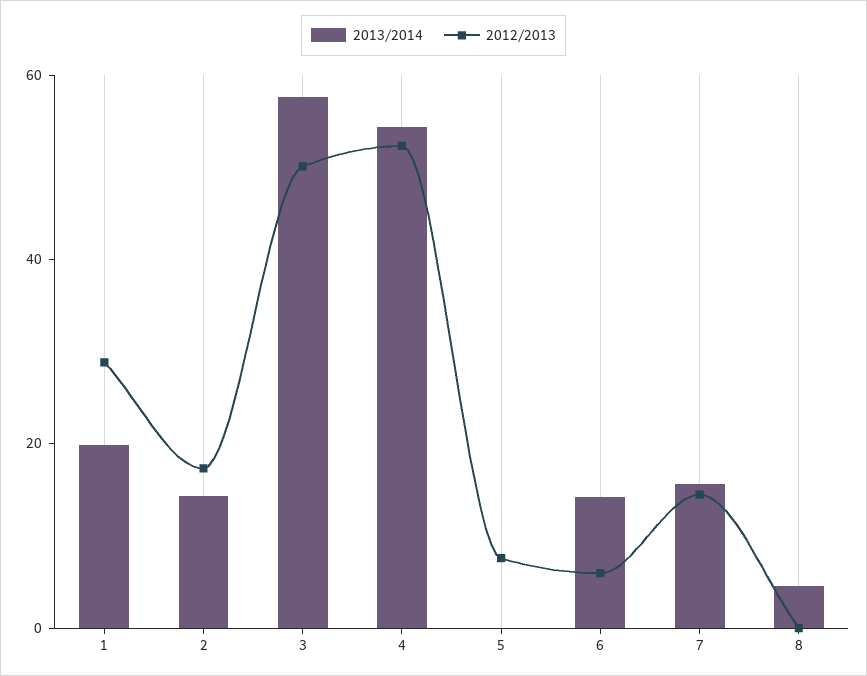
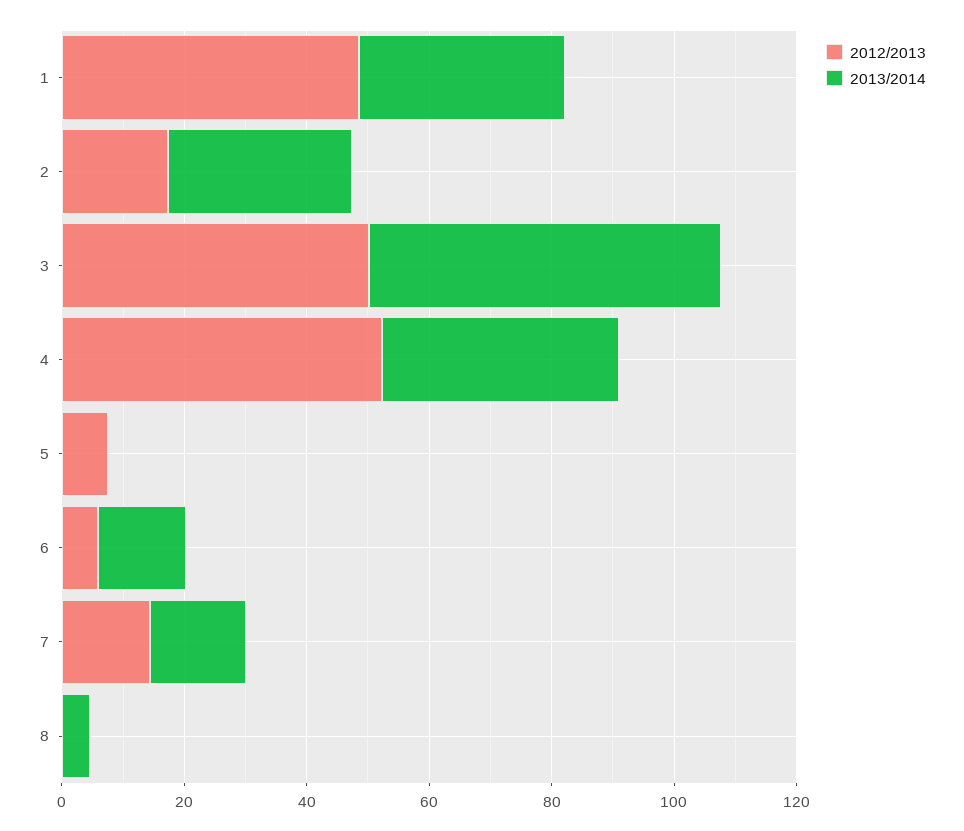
2013/2014, 1: 20 -> 35
2012/2013, 1: 30 -> 50
2013/2014, 2: 15 -> 30
2013/2014, 4: 55 -> 40

